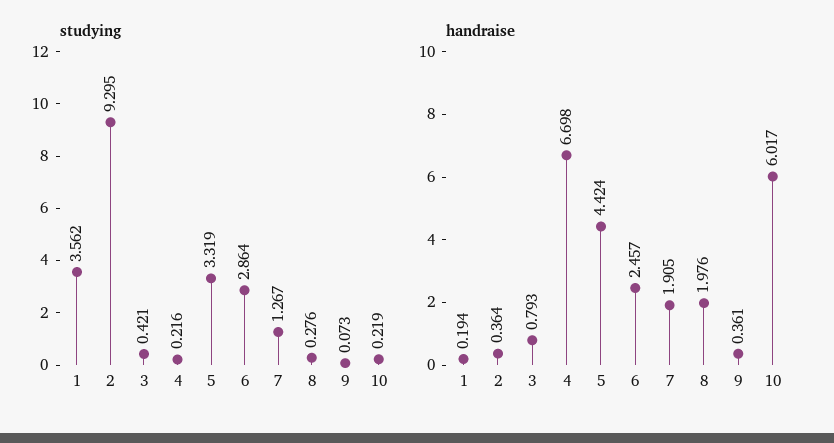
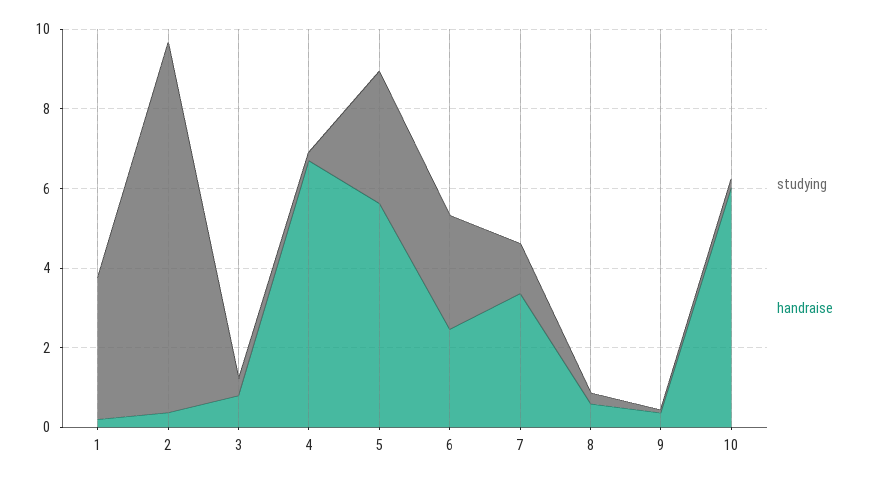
handraise, 5: 4.424 -> 5.5
handraise, 7: 1.905 -> 3.5
handraise, 8: 1.976 -> 0.5

